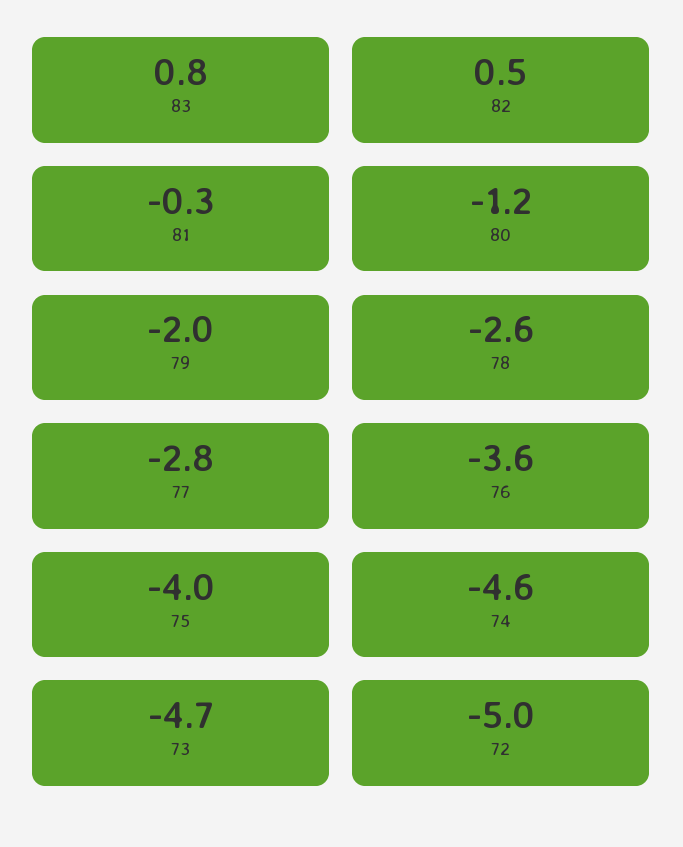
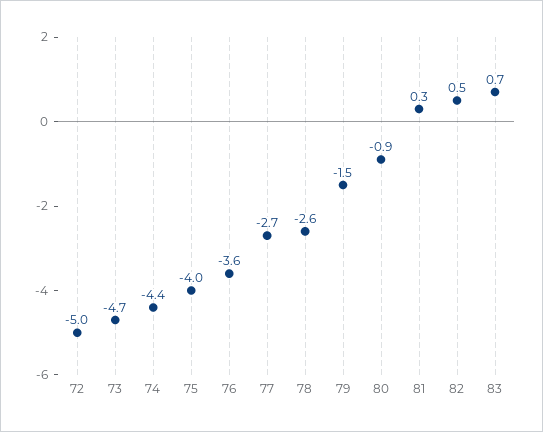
83: 0.8 -> 0.7
81: -0.3 -> 0.3
80: -1.2 -> -0.9
79: -2 -> -1.5
77: -2.8 -> -2.7
74: -4.6 -> -4.4

